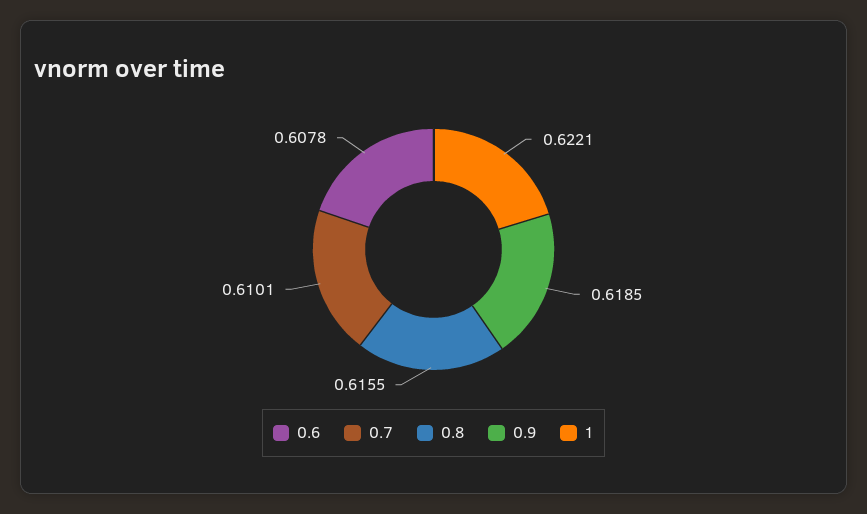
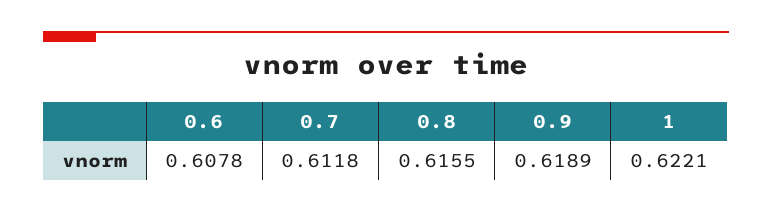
0.7: 0.6101 -> 0.6118
0.9: 0.6185 -> 0.6189

